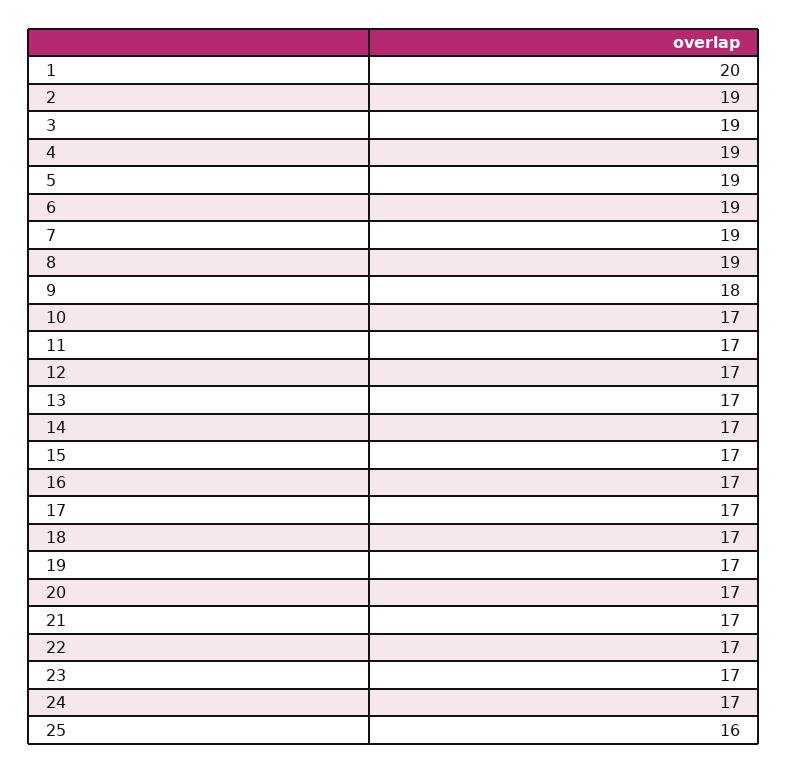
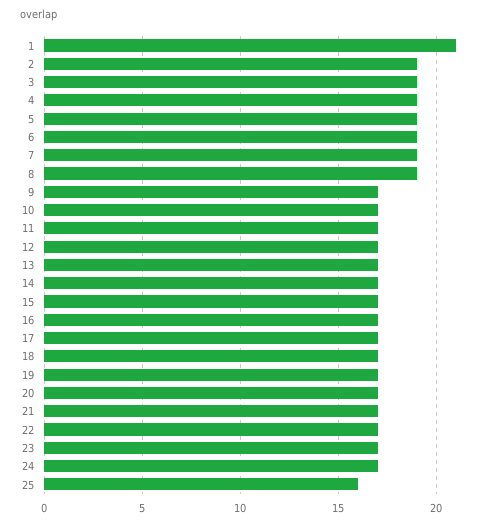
1: 20 -> 21
9: 18 -> 17

